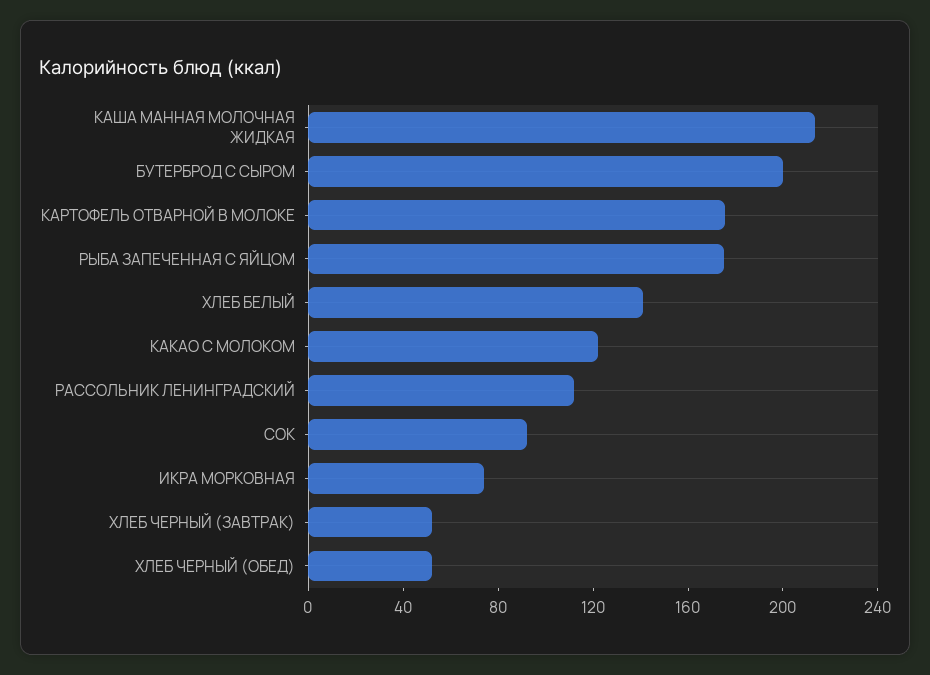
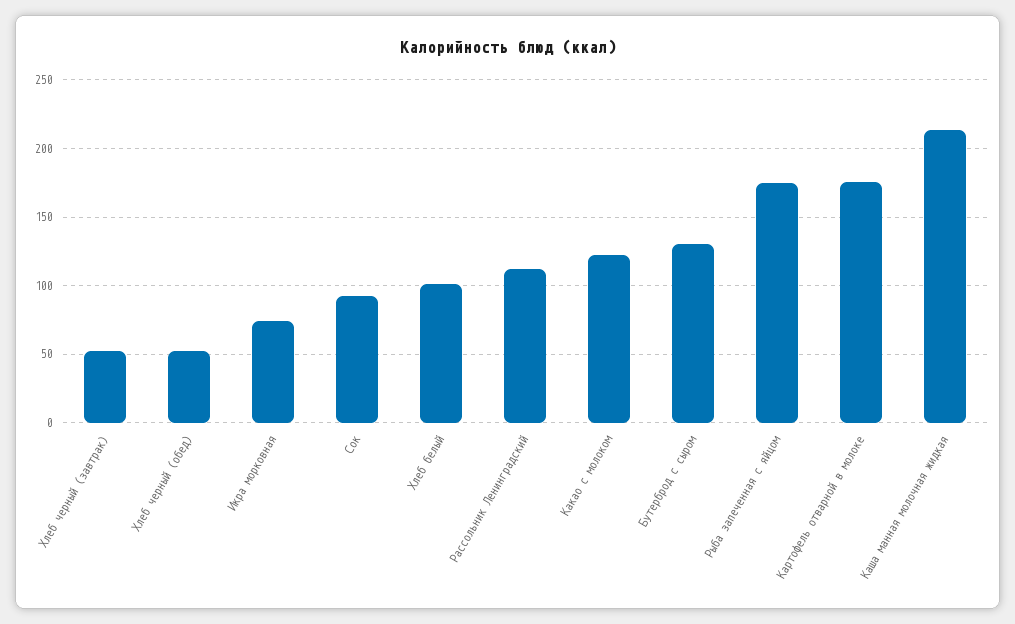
БУТЕРБРОД С СЫРОМ: 200 -> 130
ХЛЕБ БЕЛЫЙ: 140 -> 100

